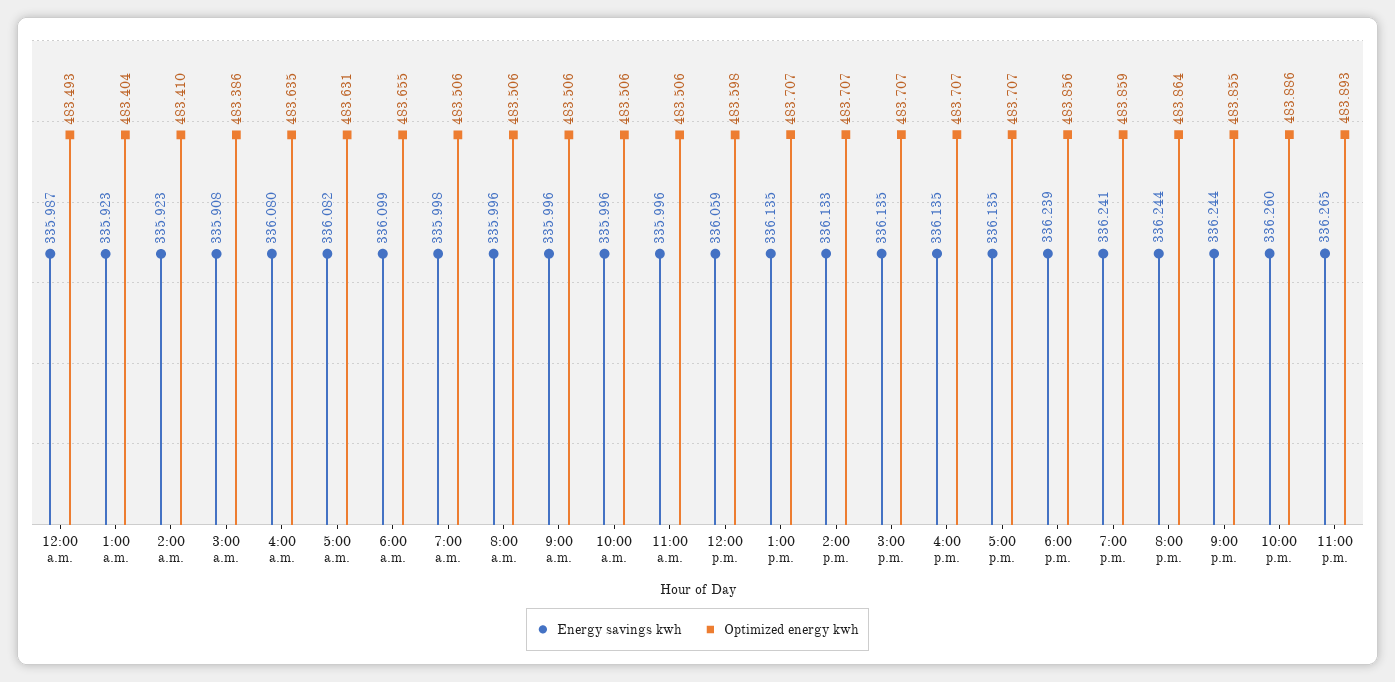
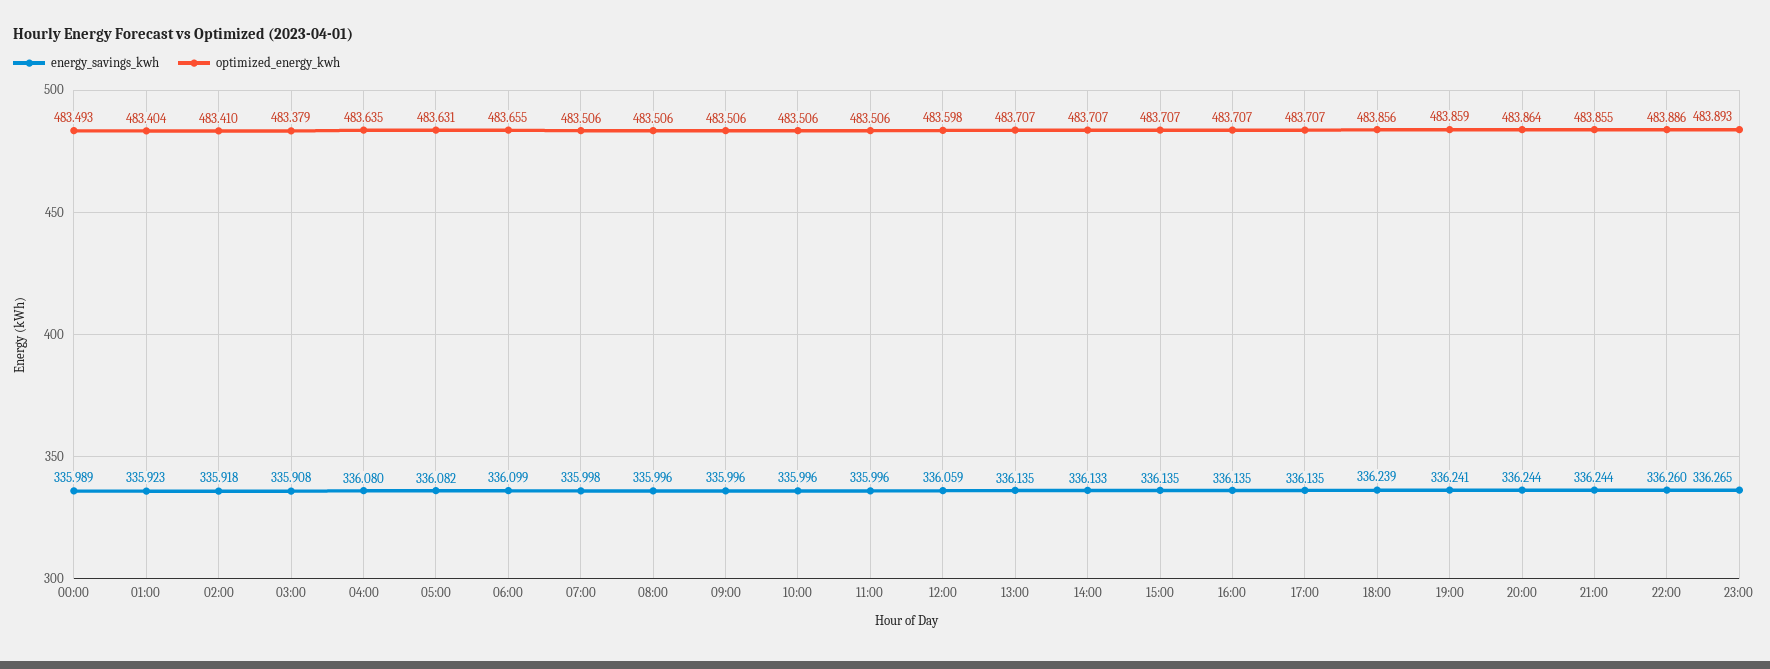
Energy savings kwh, 12:00 a.m.: 335.987 -> 335.989
Energy savings kwh, 2:00 a.m.: 335.923 -> 335.918
Optimized energy kwh, 3:00 a.m.: 483.386 -> 483.379

